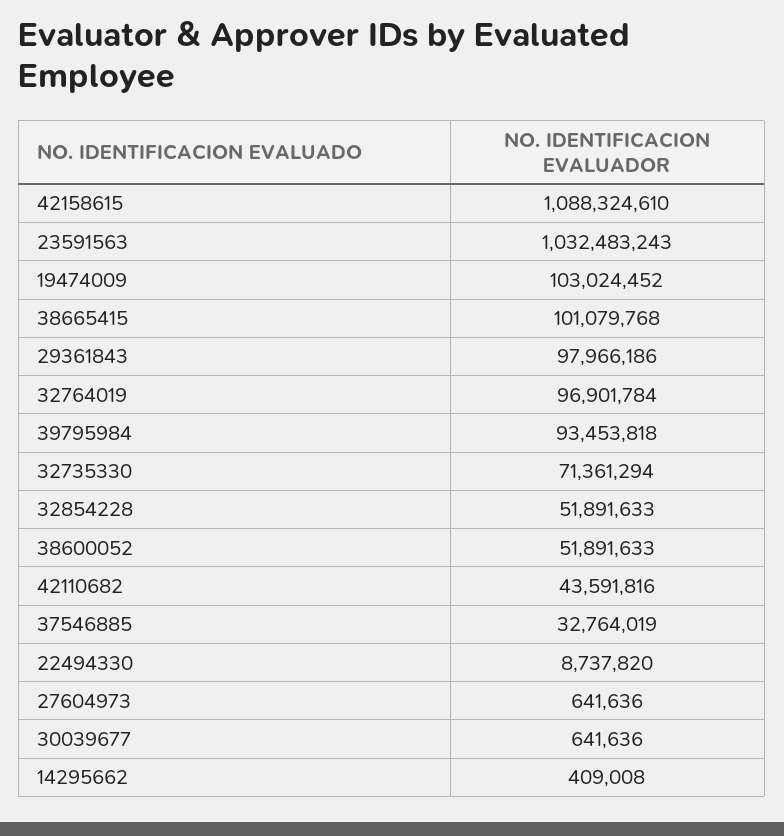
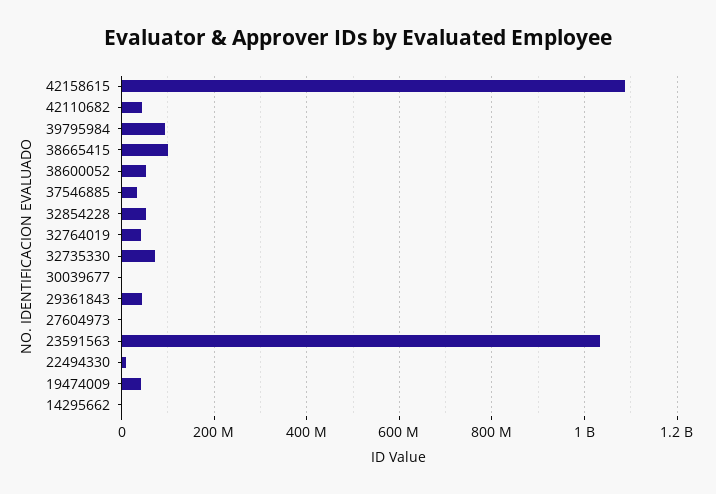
19474009: 103024452 -> 40000000
29361843: 97966186 -> 40000000
32764019: 96901784 -> 40000000

